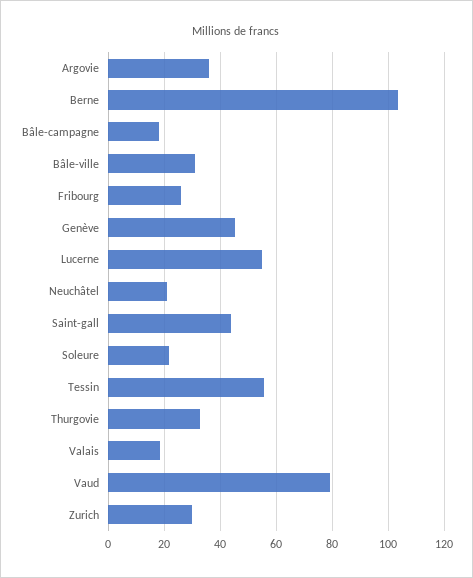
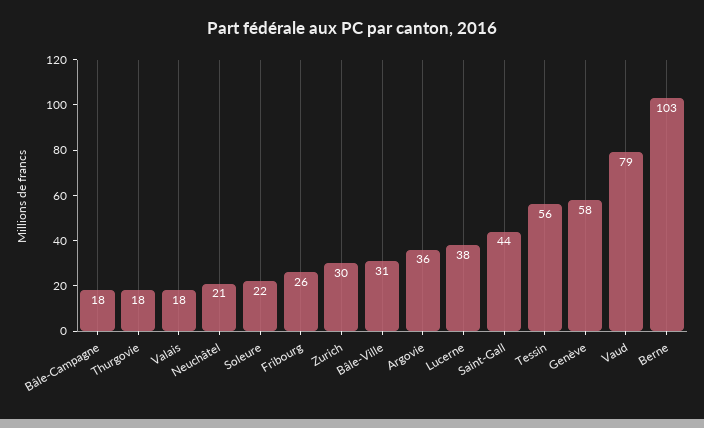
Genève: 45 -> 58
Lucerne: 55 -> 38
Thurgovie: 32.5 -> 18

